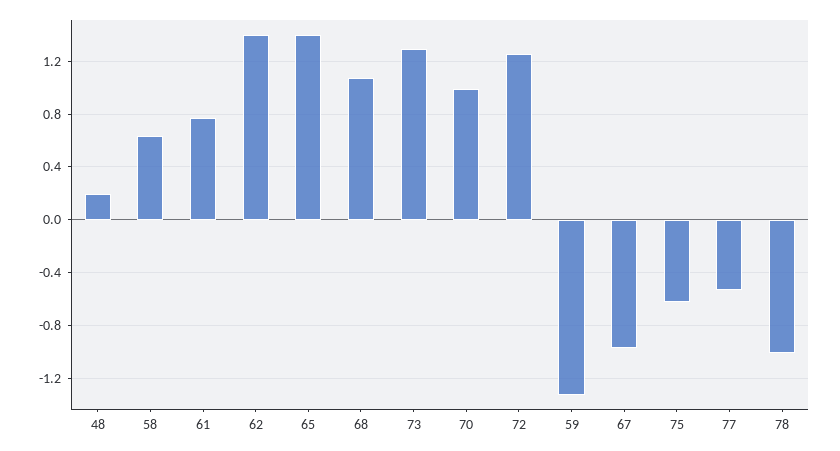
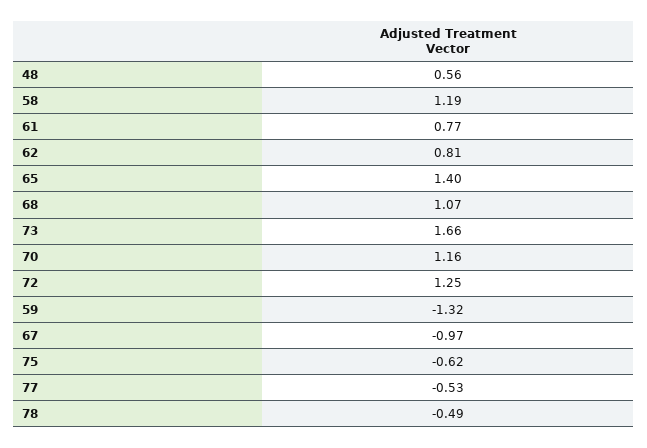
48: 0.2 -> 0.56
58: 0.65 -> 1.19
62: 1.4 -> 0.81
73: 1.3 -> 1.66
70: 1 -> 1.16
78: -1 -> -0.49

